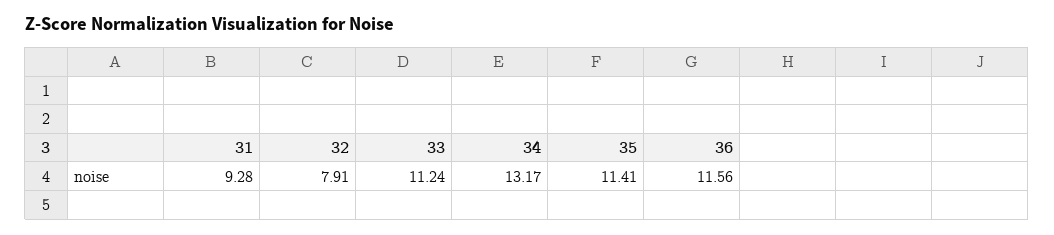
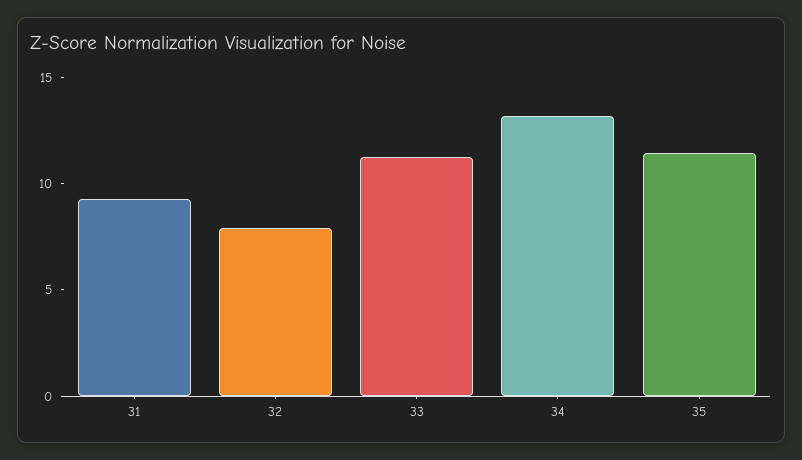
36: 11.56 -> none

